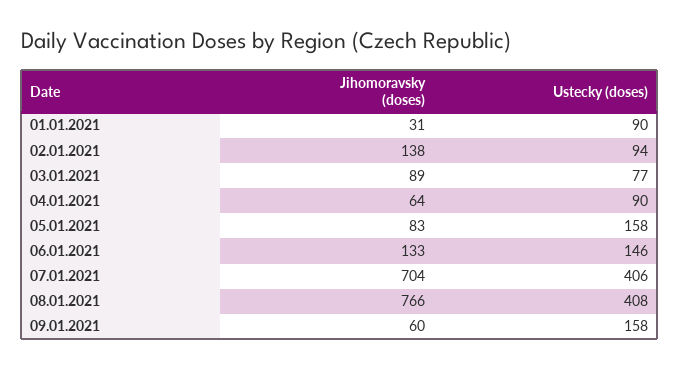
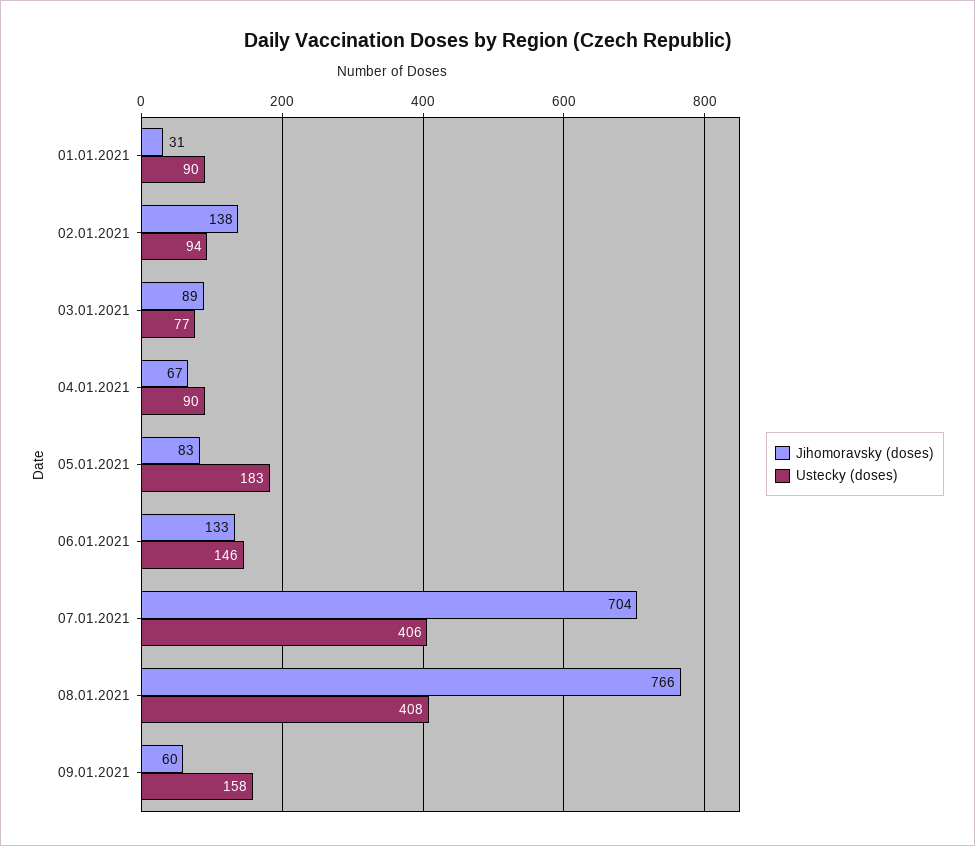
Jihomoravsky (doses), 04.01.2021: 64 -> 67
Ustecky (doses), 05.01.2021: 158 -> 183

